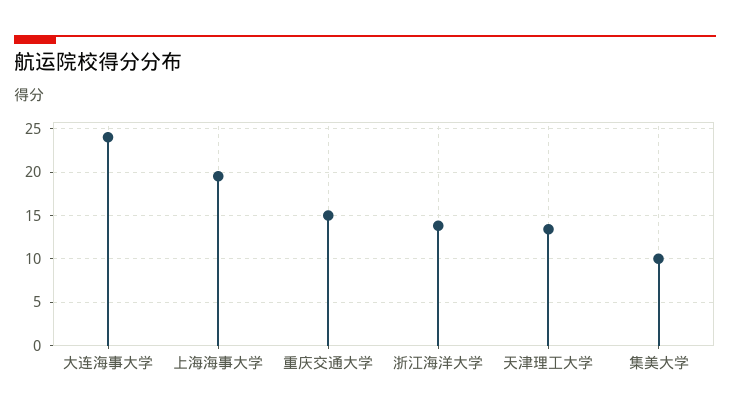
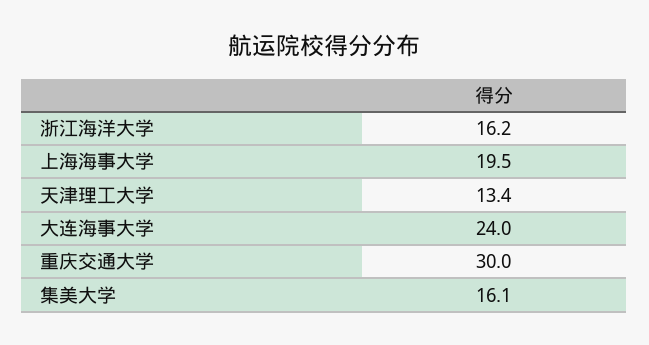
重庆交通大学: 15 -> 30
浙江海洋大学: 14 -> 16.2
集美大学: 10 -> 16.1

